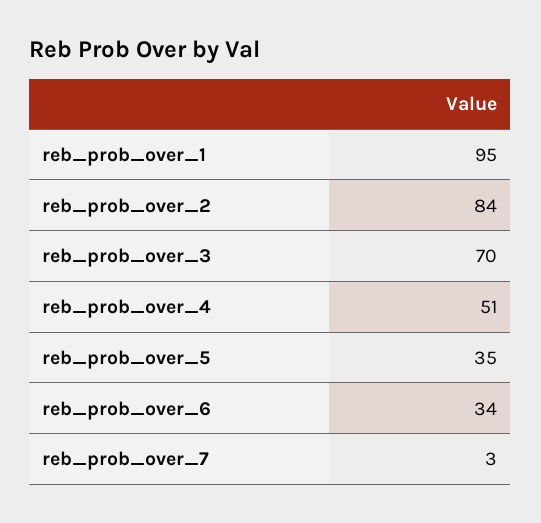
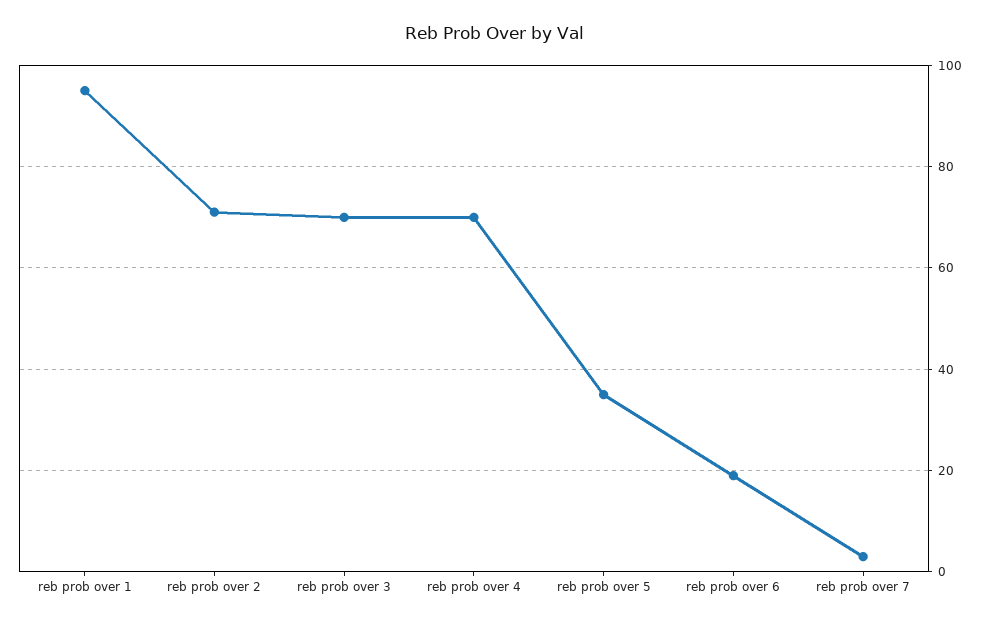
reb_prob_over_2: 84 -> 70
reb_prob_over_4: 51 -> 70
reb_prob_over_6: 34 -> 20

